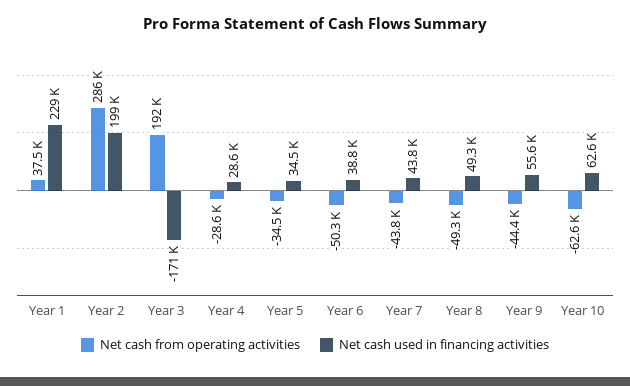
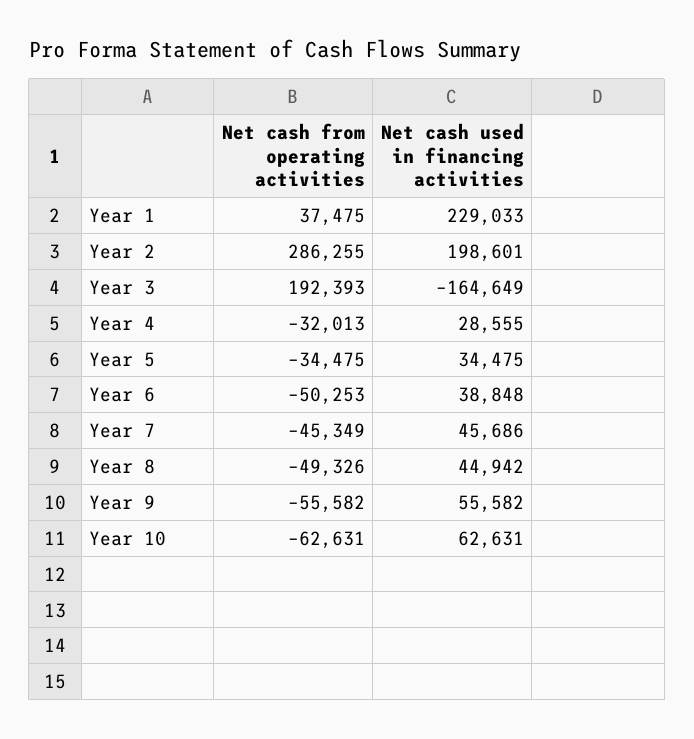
Net cash used in financing activities, Year 3: -171000 -> -164649
Net cash from operating activities, Year 4: -28600 -> -32013
Net cash from operating activities, Year 7: -43800 -> -45349
Net cash used in financing activities, Year 7: 43800 -> 45686
Net cash used in financing activities, Year 8: 49300 -> 44942
Net cash from operating activities, Year 9: -44400 -> -55582

